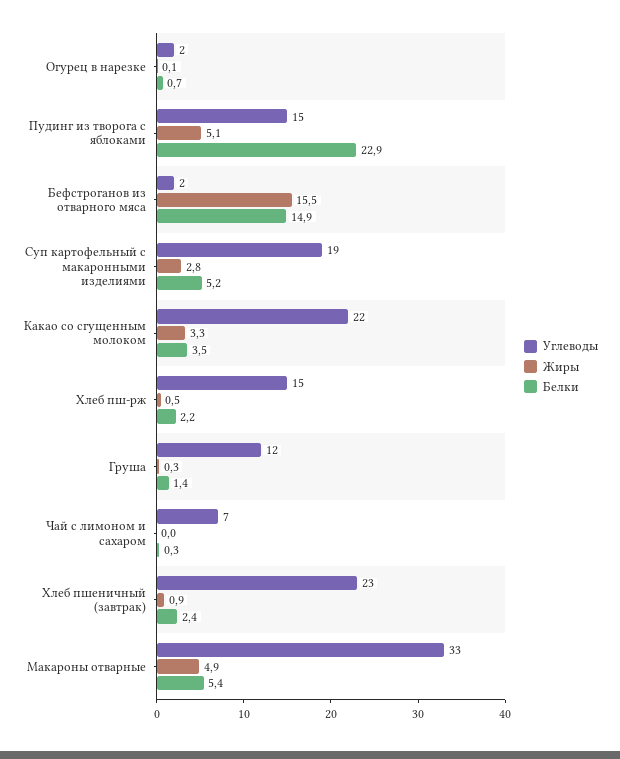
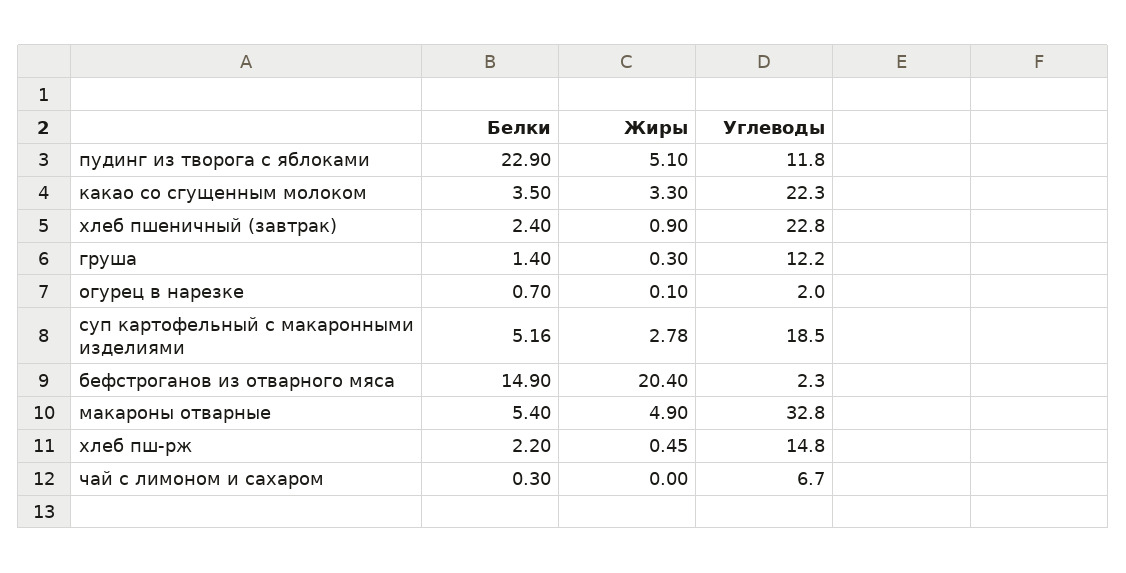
Углеводы, Пудинг из творога с яблоками: 15 -> 11.8
Жиры, Бефстроганов из отварного мяса: 15.5 -> 20.4

